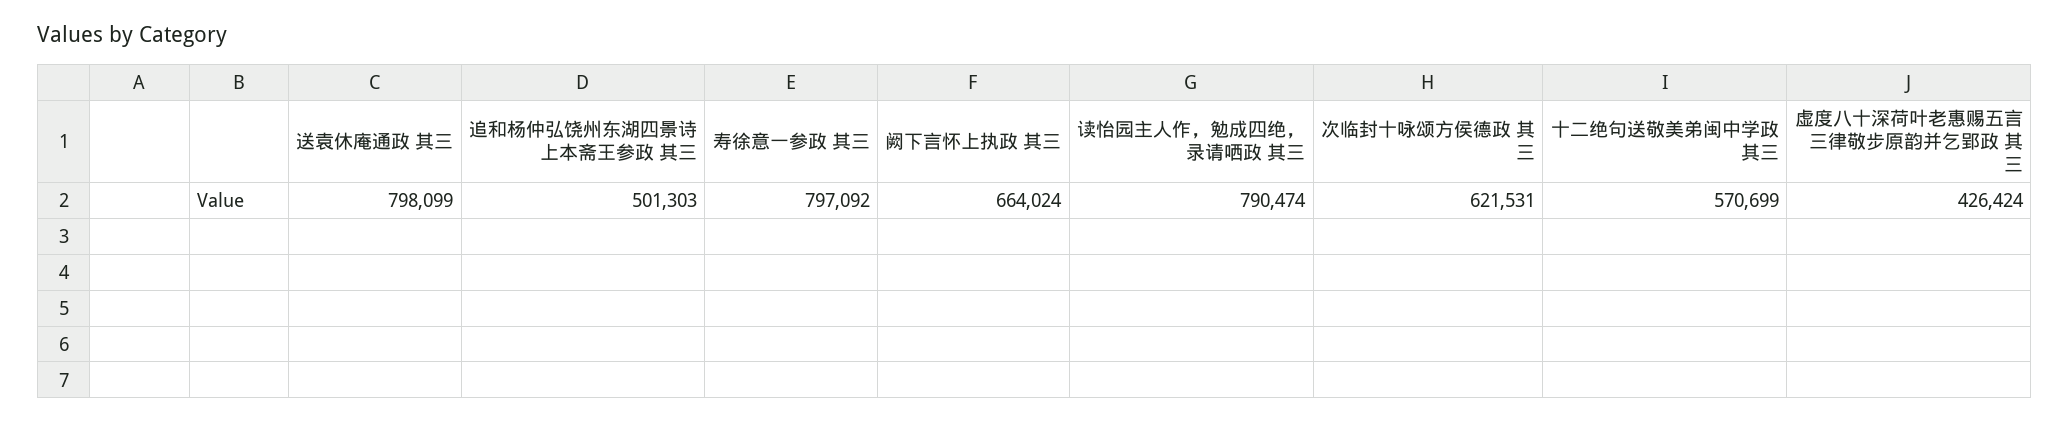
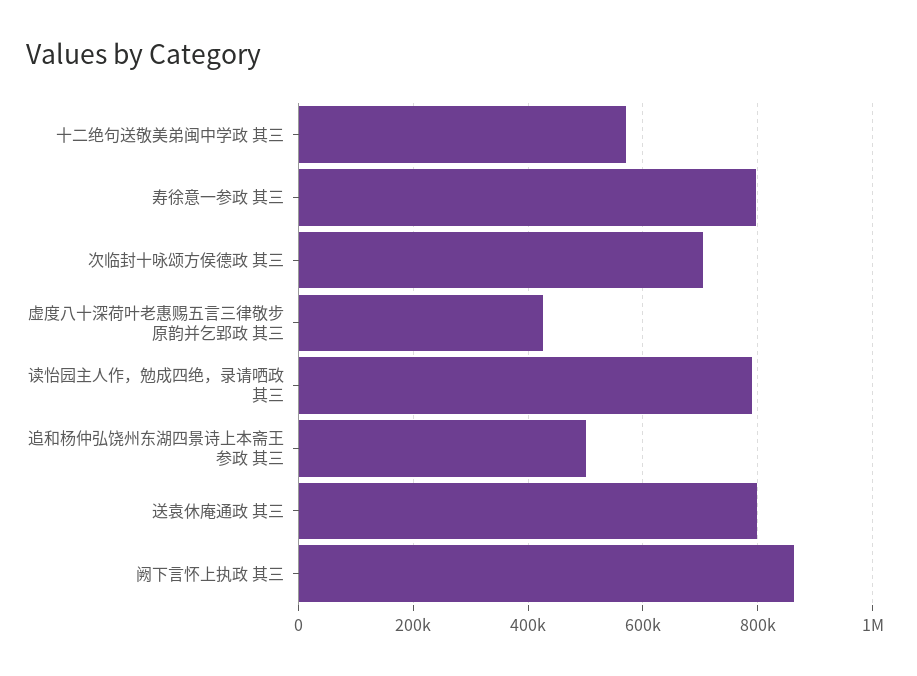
阙下言怀上执政 其三: 664024 -> 860000
次临封十咏颂方侯德政 其三: 621531 -> 700000

